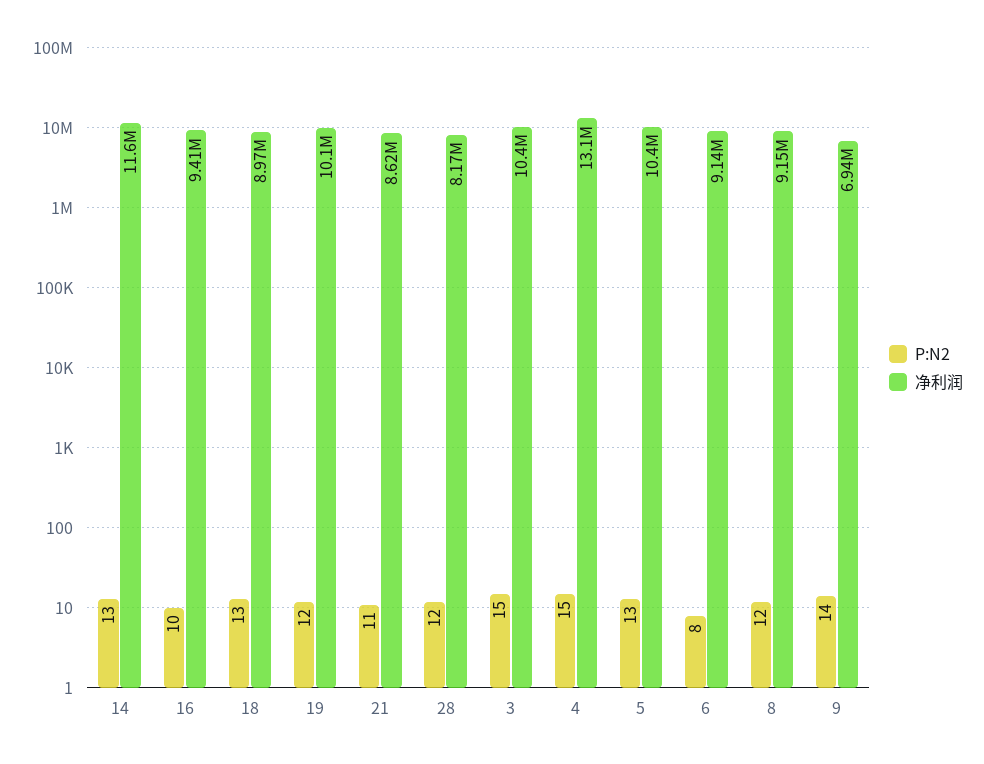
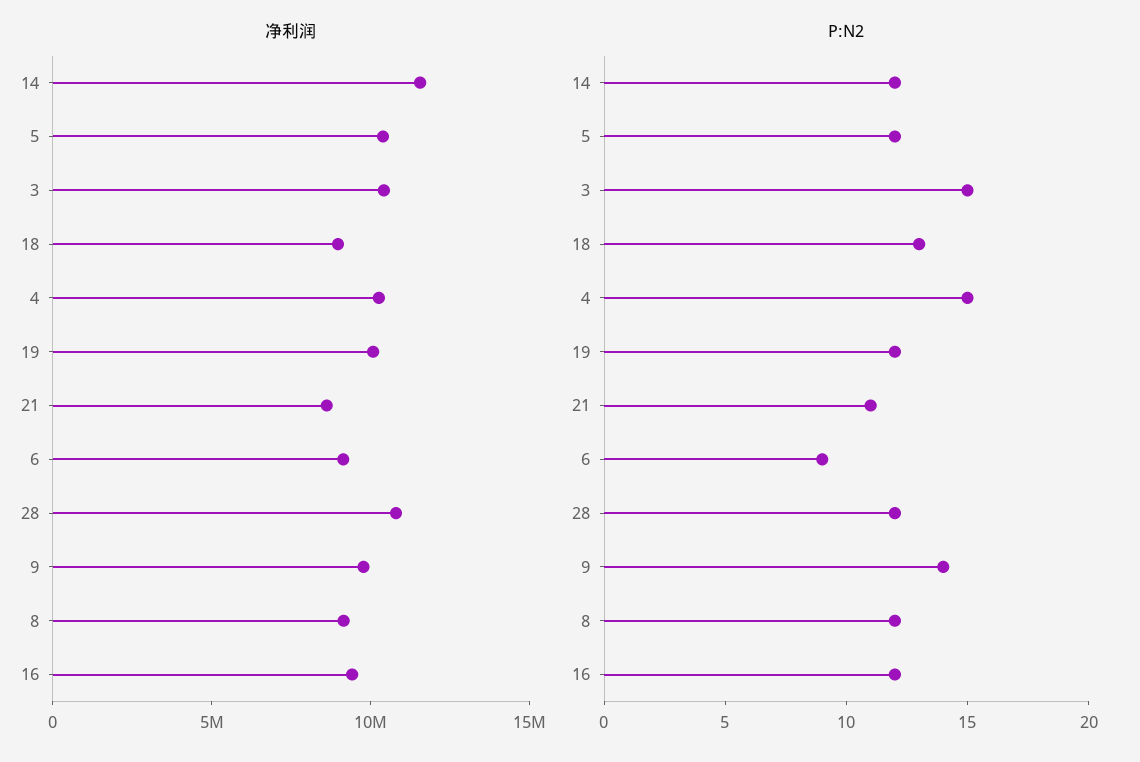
P:N2, 14: 13 -> 12
P:N2, 16: 10 -> 12
净利润, 28: 8170000 -> 11000000
净利润, 4: 13100000 -> 10000000
P:N2, 5: 13 -> 12
P:N2, 6: 8 -> 9
净利润, 9: 6940000 -> 10000000

